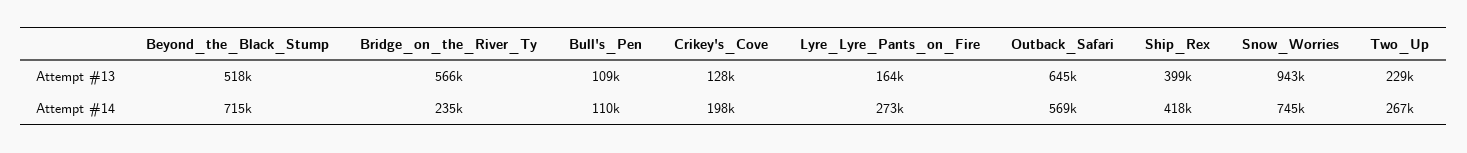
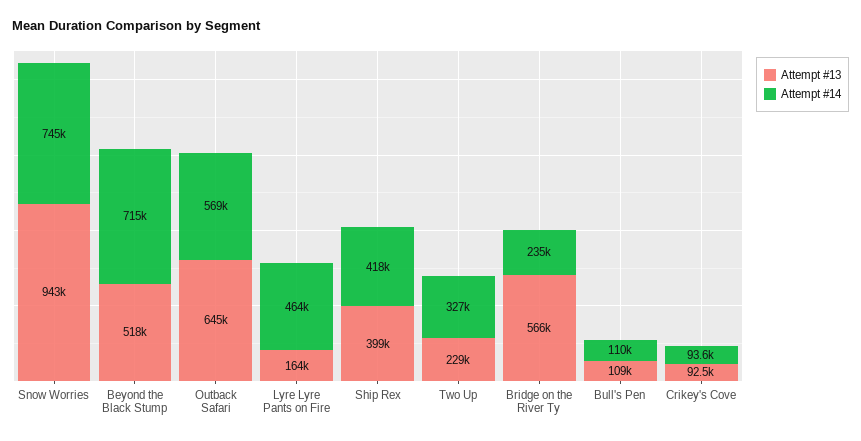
Attempt #13, Crikey's_Cove: 128000 -> 92500
Attempt #14, Crikey's_Cove: 198000 -> 93600
Attempt #14, Lyre_Lyre_Pants_on_Fire: 273000 -> 464000
Attempt #14, Two_Up: 267000 -> 327000

